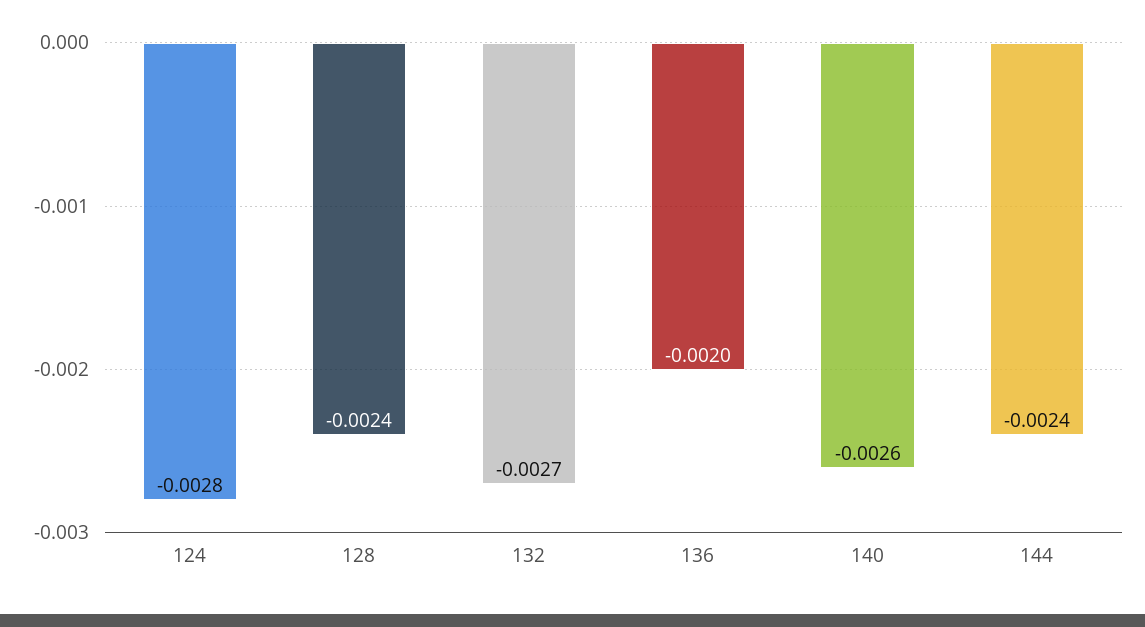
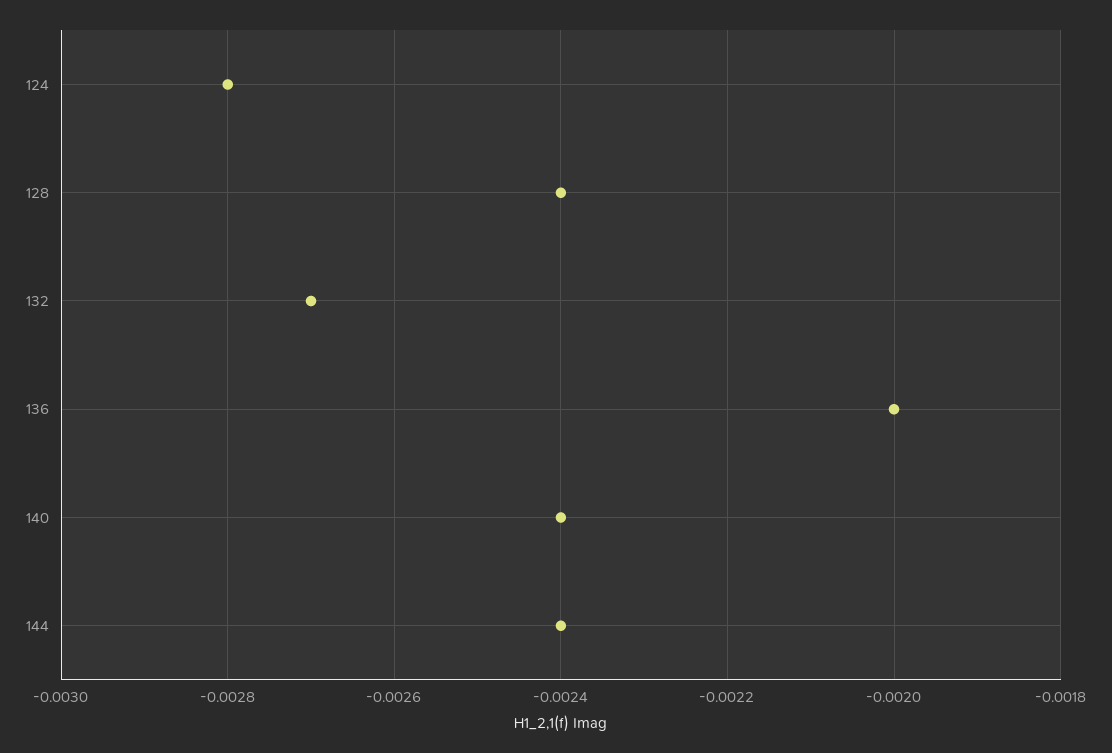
140: -0.0026 -> -0.0024

